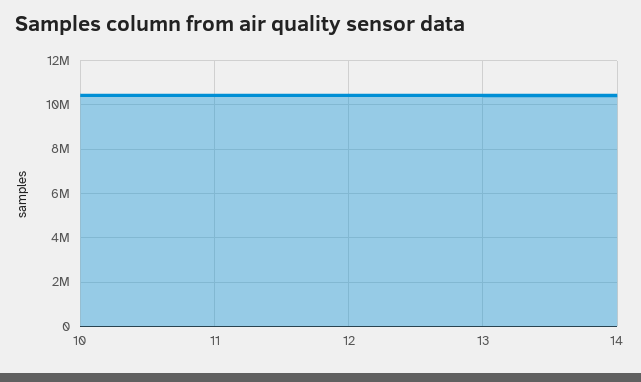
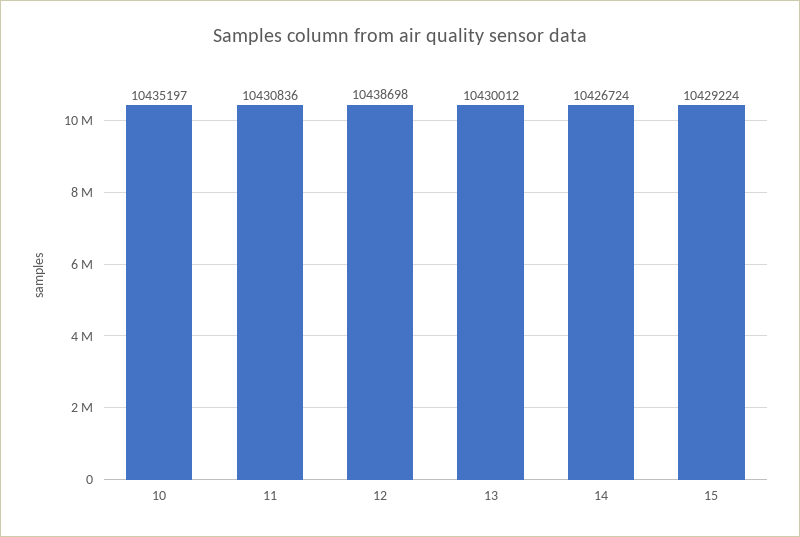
15: none -> 10429224

